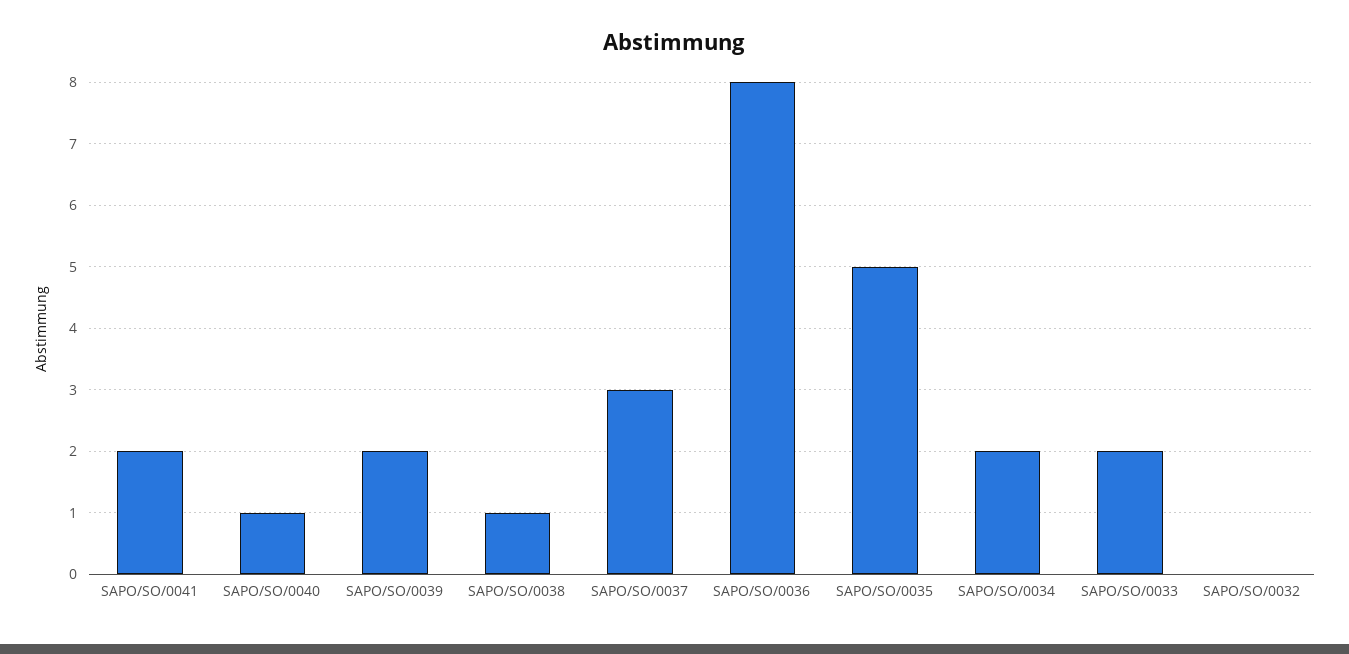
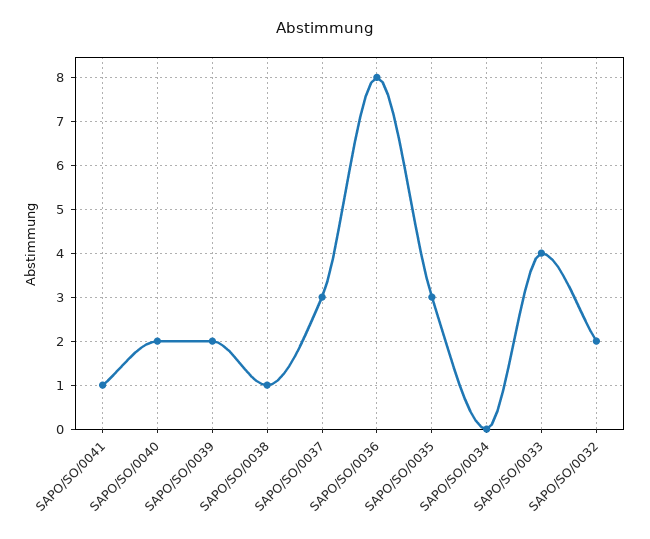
SAPO/SO/0041: 2 -> 1
SAPO/SO/0040: 1 -> 2
SAPO/SO/0035: 5 -> 3
SAPO/SO/0034: 2 -> 0
SAPO/SO/0033: 2 -> 4
SAPO/SO/0032: 0 -> 2

